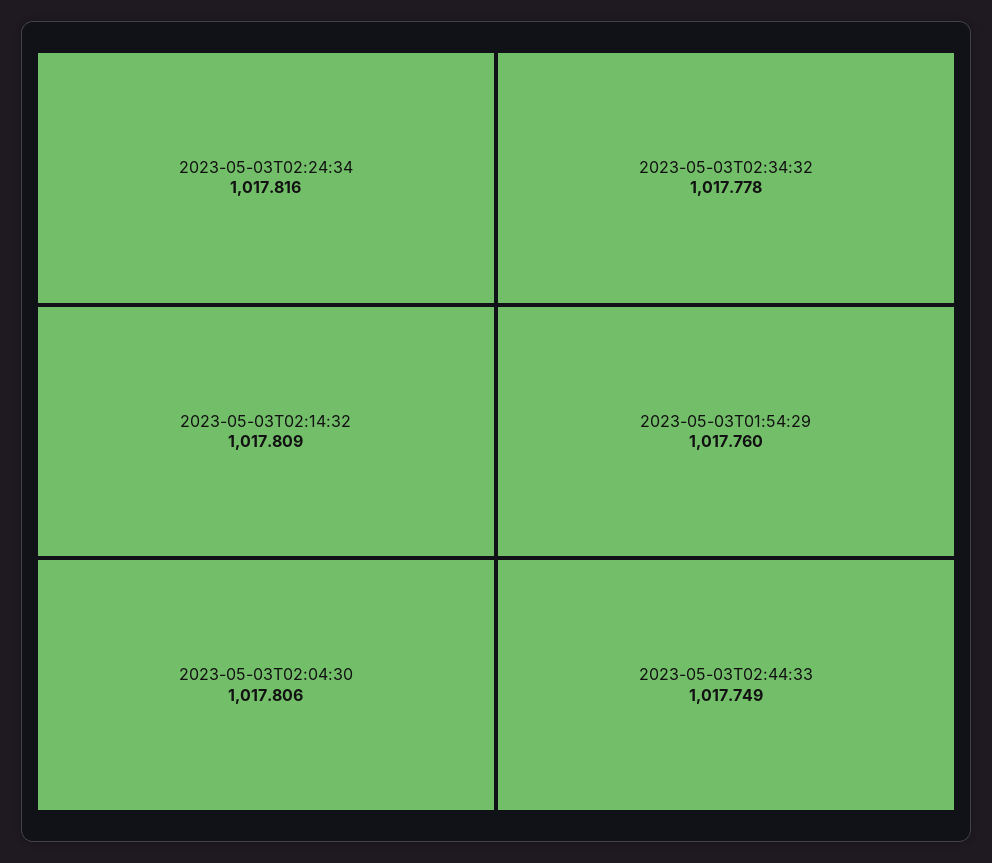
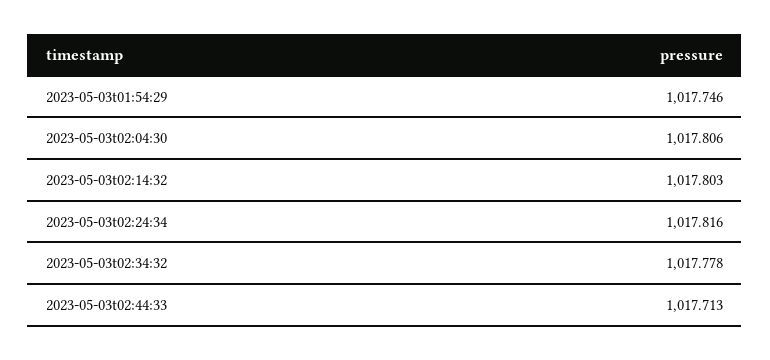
2023-05-03T02:14:32: 1017.809 -> 1017.803
2023-05-03T01:54:29: 1017.76 -> 1017.746
2023-05-03T02:44:33: 1017.749 -> 1017.713

